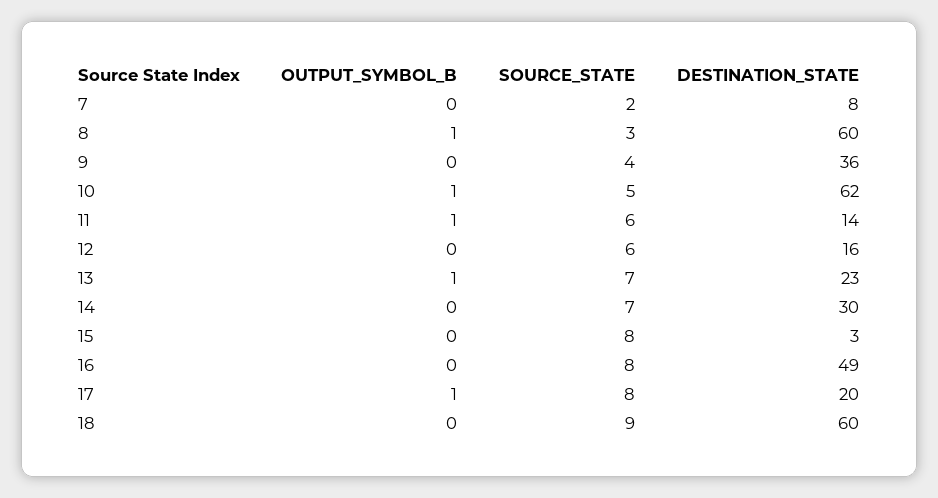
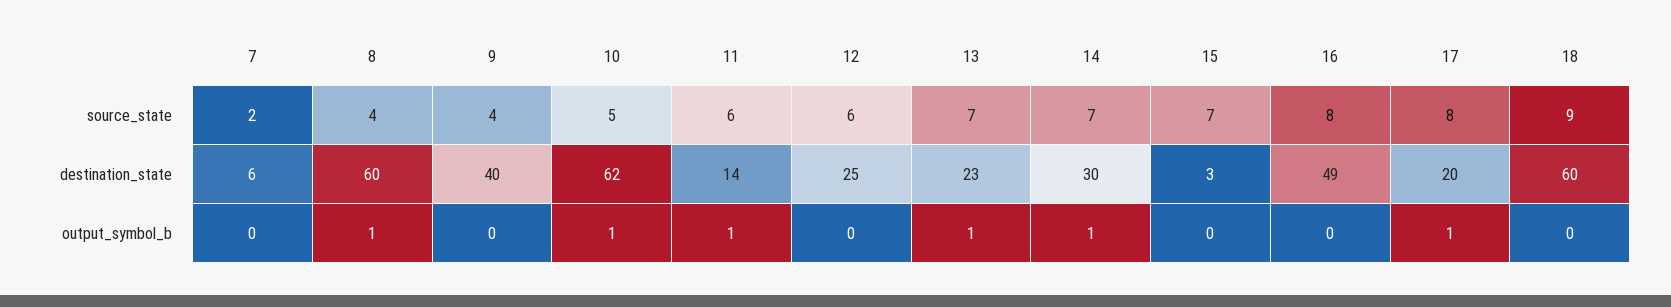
DESTINATION_STATE, 7: 8 -> 6
SOURCE_STATE, 8: 3 -> 4
DESTINATION_STATE, 9: 36 -> 40
DESTINATION_STATE, 12: 16 -> 25
OUTPUT_SYMBOL_B, 14: 0 -> 1
SOURCE_STATE, 15: 8 -> 7

